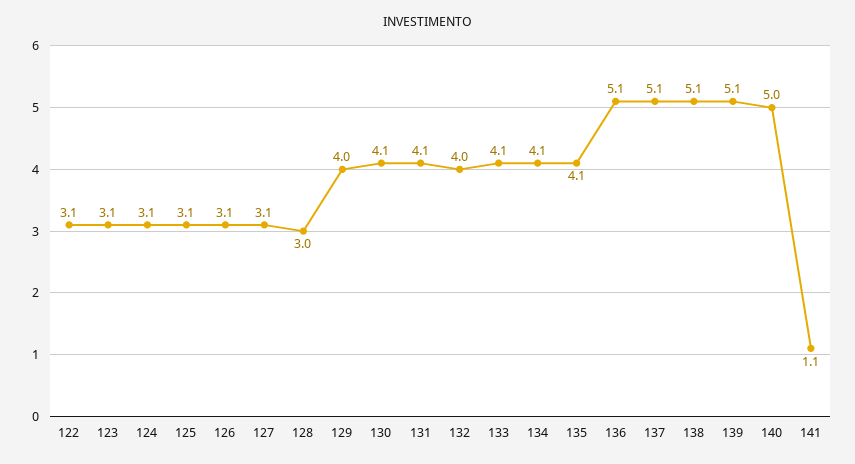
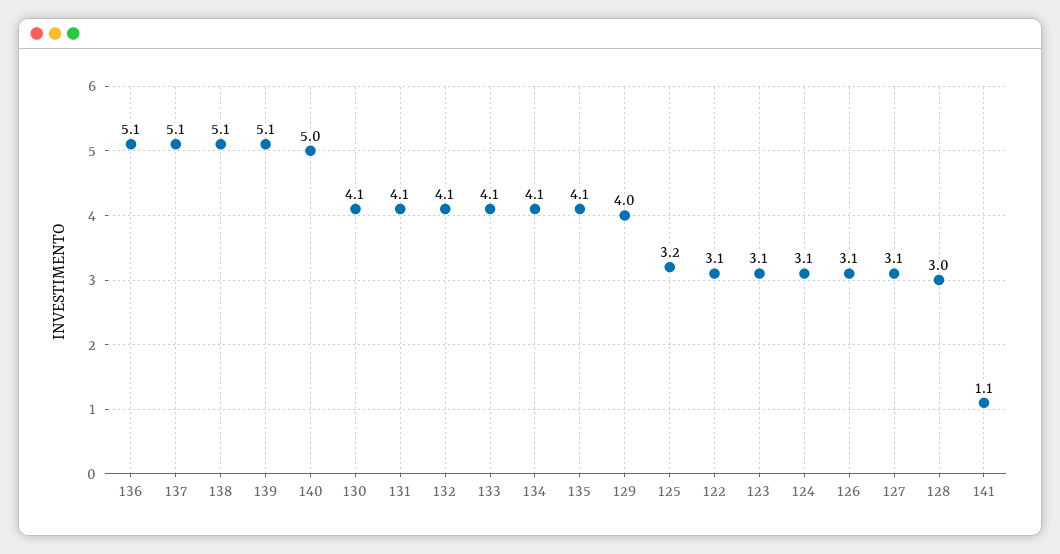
125: 3.1 -> 3.2
132: 4 -> 4.1

